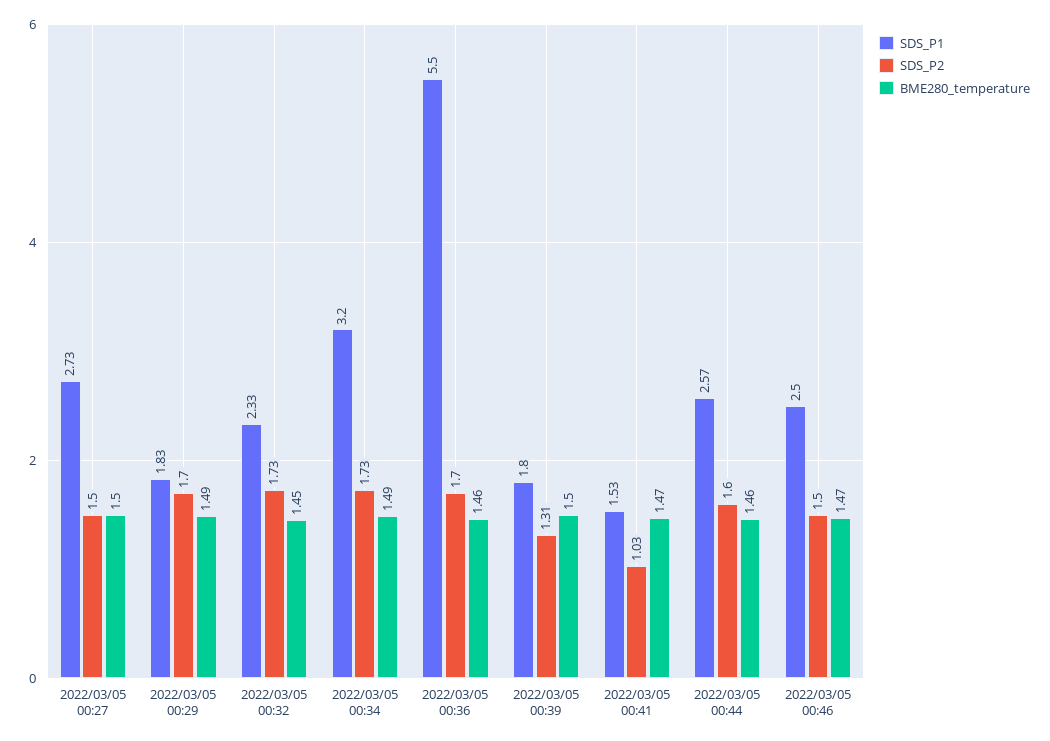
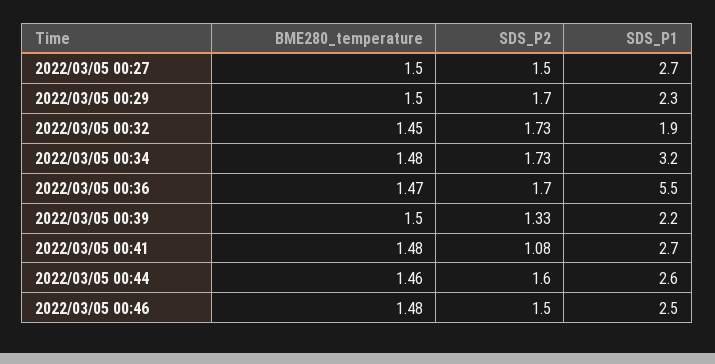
SDS_P1, 2022/03/05 00:29: 1.83 -> 2.3
BME280_temperature, 2022/03/05 00:29: 1.49 -> 1.5
SDS_P1, 2022/03/05 00:32: 2.33 -> 1.9
BME280_temperature, 2022/03/05 00:34: 1.49 -> 1.48
BME280_temperature, 2022/03/05 00:36: 1.46 -> 1.47
SDS_P1, 2022/03/05 00:39: 1.8 -> 2.2
SDS_P2, 2022/03/05 00:39: 1.31 -> 1.33
SDS_P1, 2022/03/05 00:41: 1.53 -> 2.7
SDS_P2, 2022/03/05 00:41: 1.03 -> 1.08
BME280_temperature, 2022/03/05 00:41: 1.47 -> 1.48
BME280_temperature, 2022/03/05 00:46: 1.47 -> 1.48

